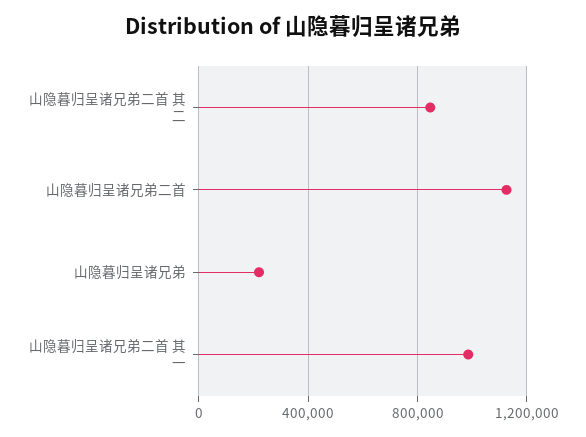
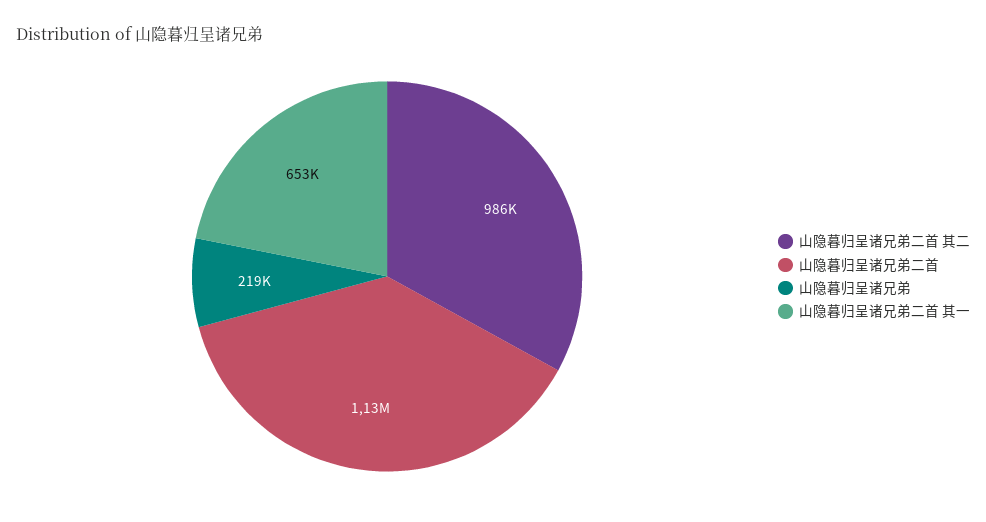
山隐暮归呈诸兄弟二首 其二: 850000 -> 986000
山隐暮归呈诸兄弟二首 其一: 1000000 -> 653000

